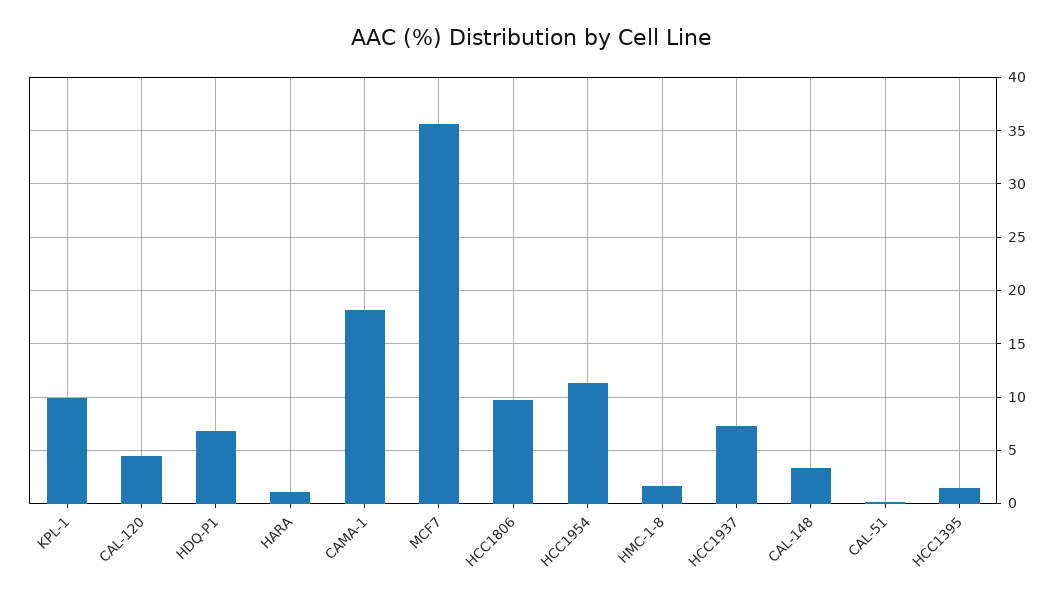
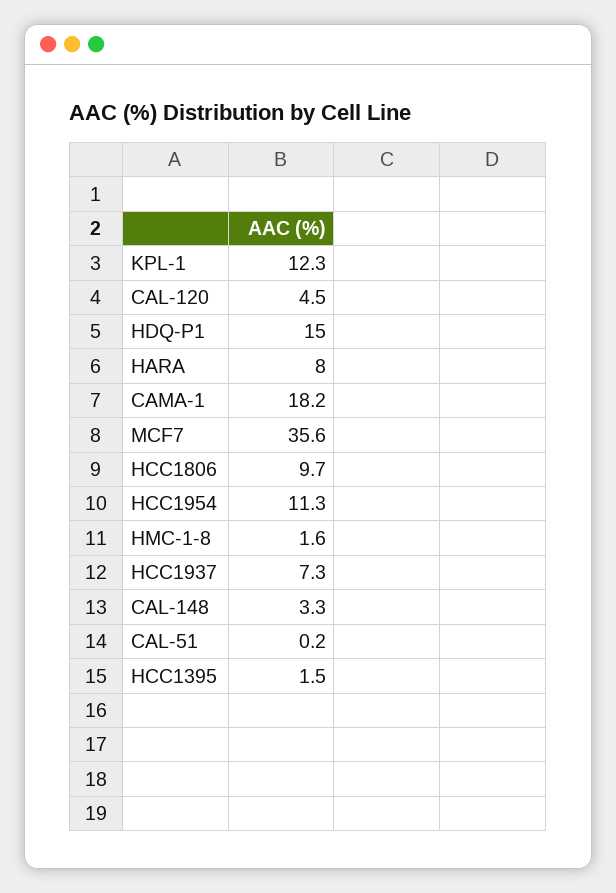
KPL-1: 10 -> 12.3
HDQ-P1: 7 -> 15
HARA: 1 -> 8

